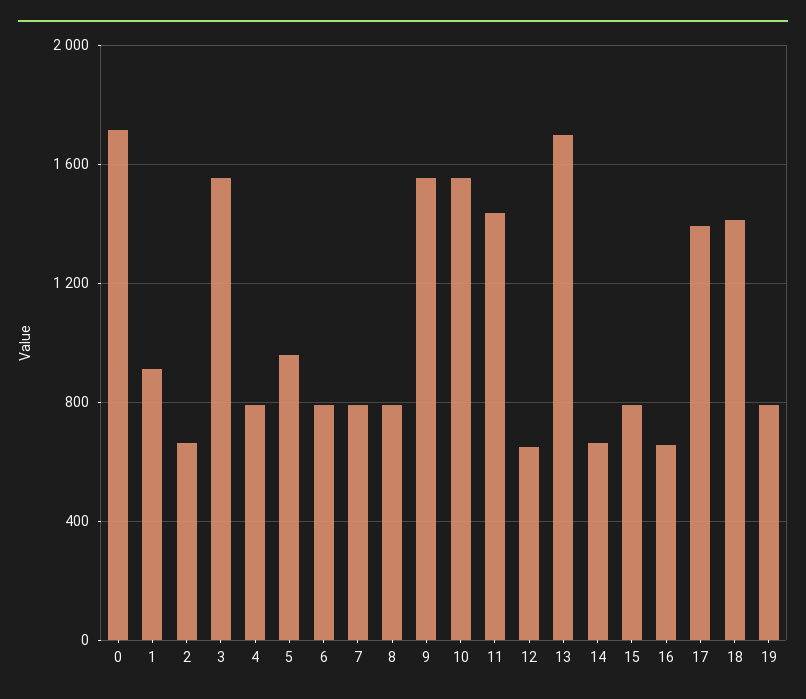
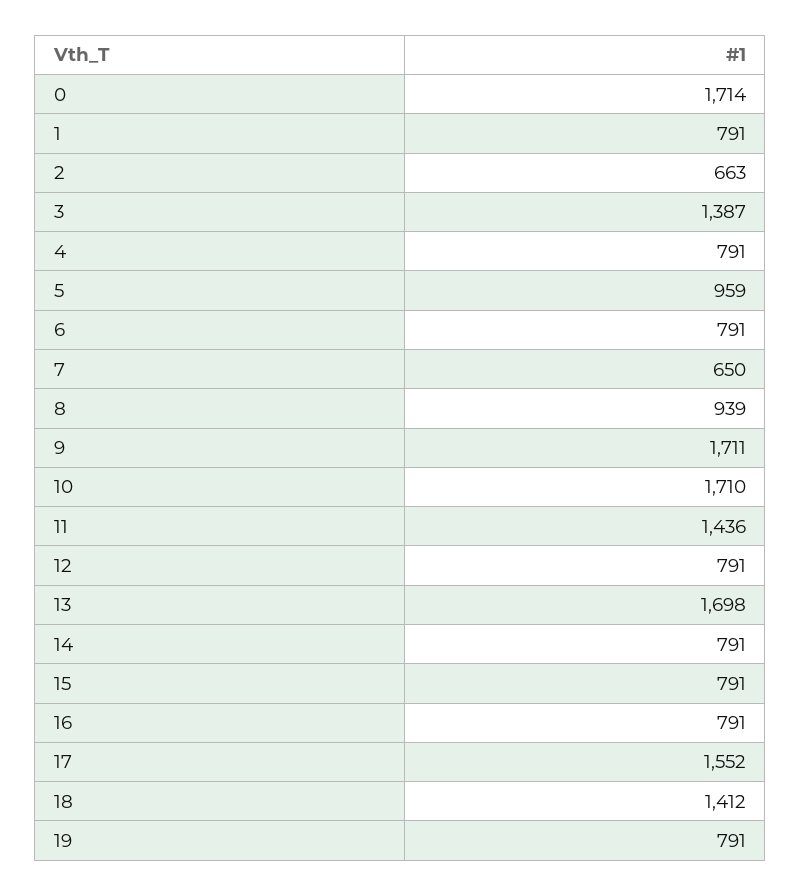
1: 900 -> 791
3: 1550 -> 1387
7: 800 -> 650
8: 800 -> 939
9: 1550 -> 1711
10: 1550 -> 1710
12: 650 -> 791
14: 650 -> 791
16: 650 -> 791
17: 1400 -> 1552

